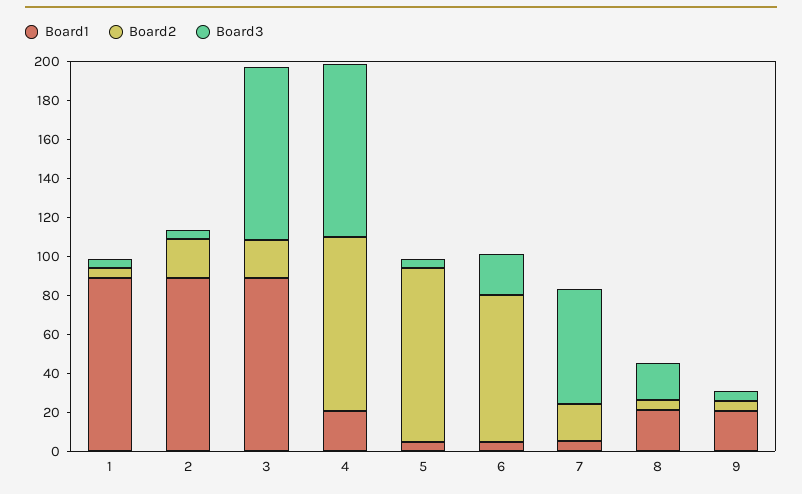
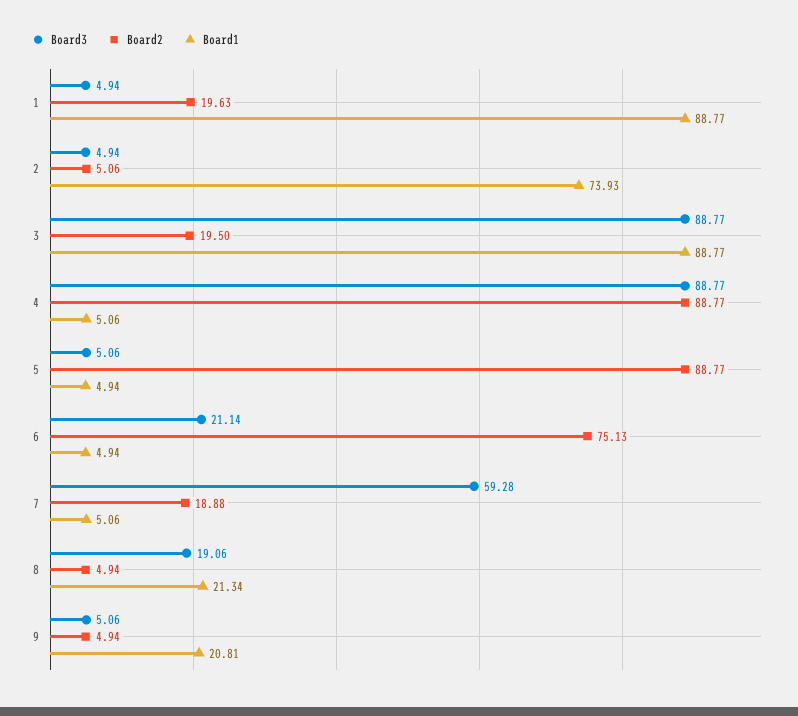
Board2, 1: 5 -> 19.63
Board1, 2: 90 -> 73.93
Board2, 2: 20 -> 5.06
Board1, 4: 20 -> 5.06

